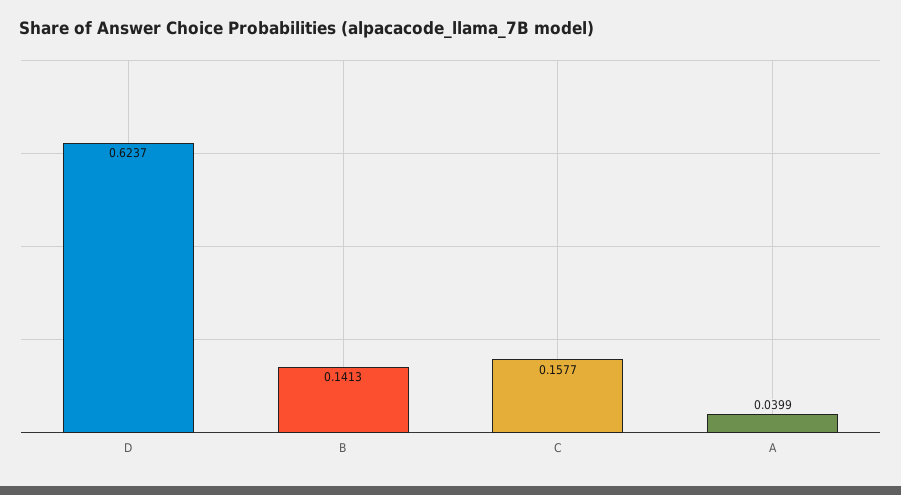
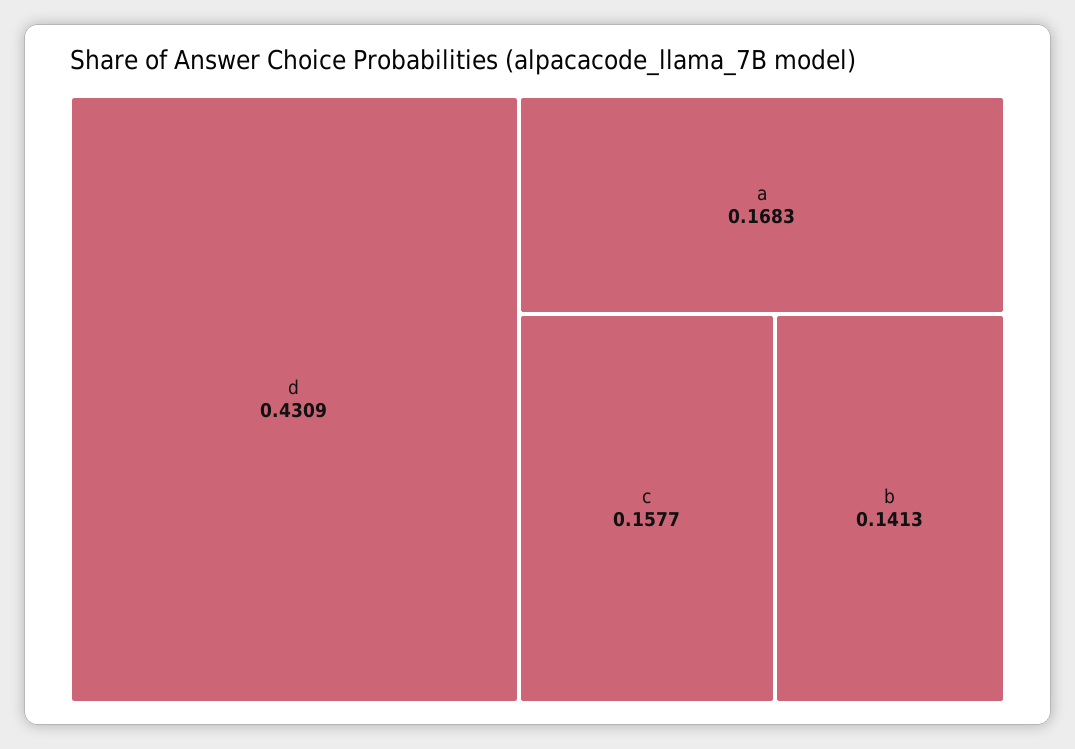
D: 0.6237 -> 0.4309
A: 0.0399 -> 0.1683

